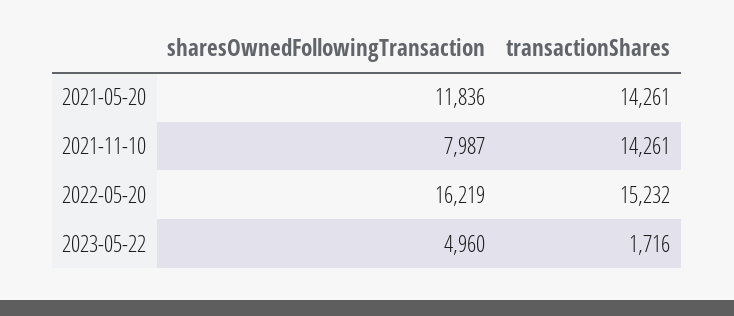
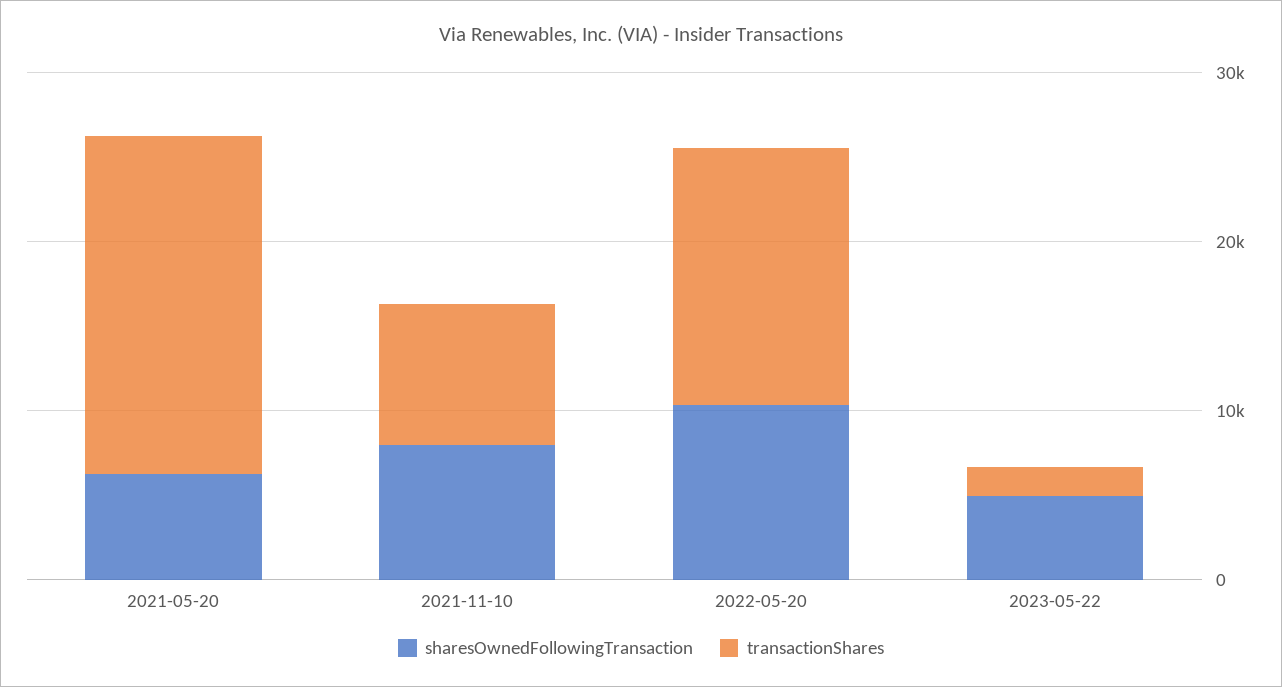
sharesOwnedFollowingTransaction, 2021-05-20: 11836 -> 6000
transactionShares, 2021-05-20: 14261 -> 20000
transactionShares, 2021-11-10: 14261 -> 8000
sharesOwnedFollowingTransaction, 2022-05-20: 16219 -> 10000

